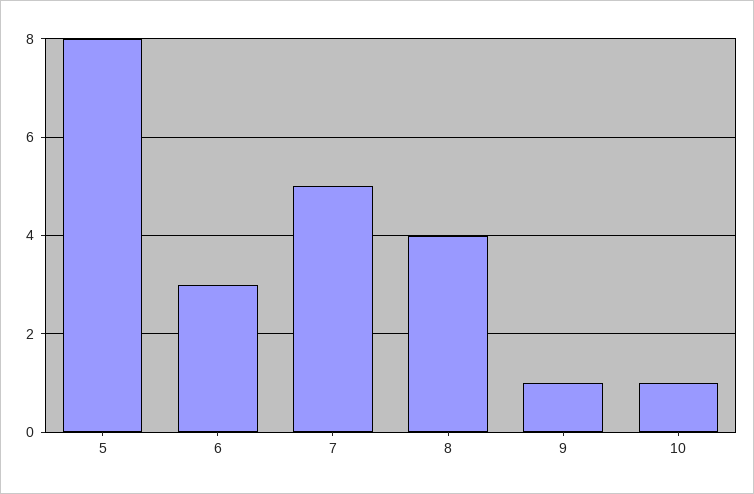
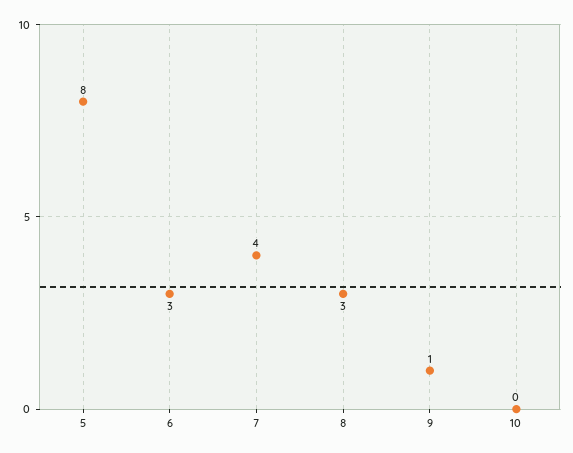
7: 5 -> 4
8: 4 -> 3
10: 1 -> 0

